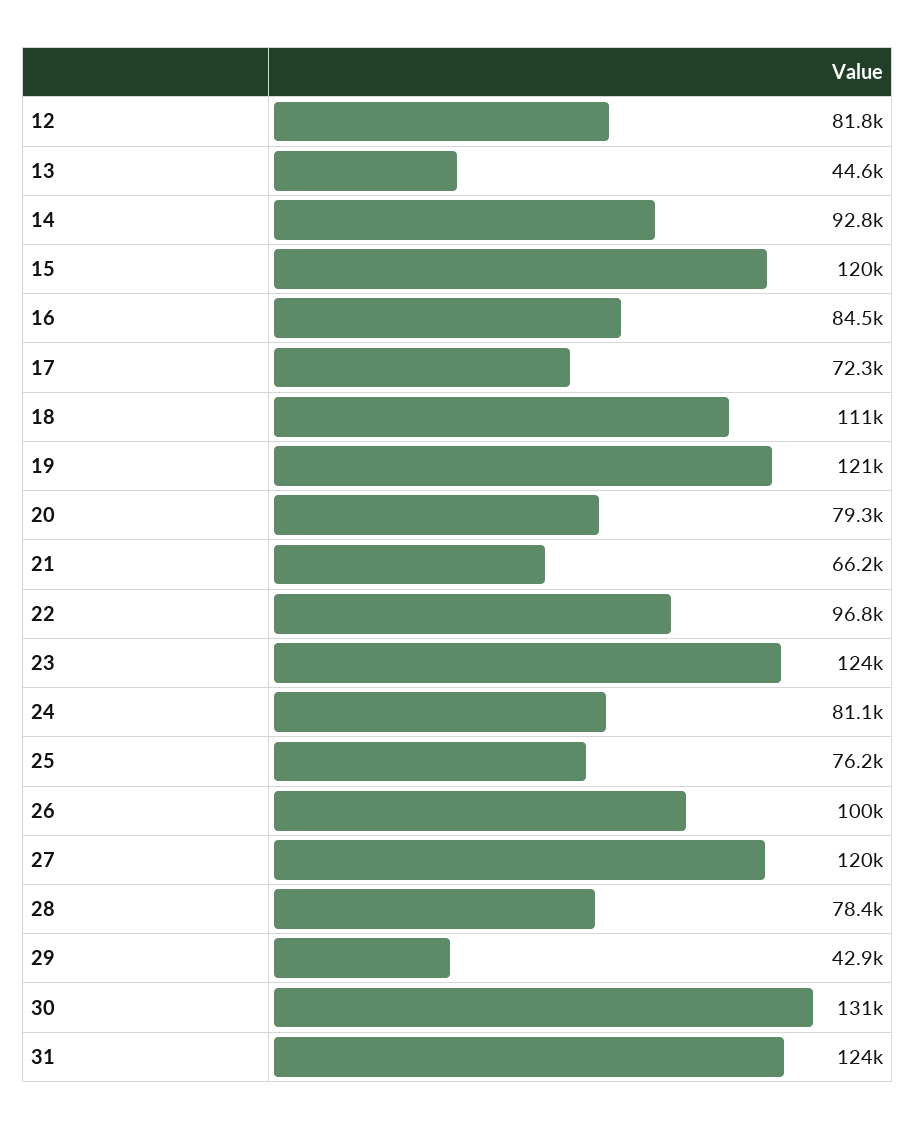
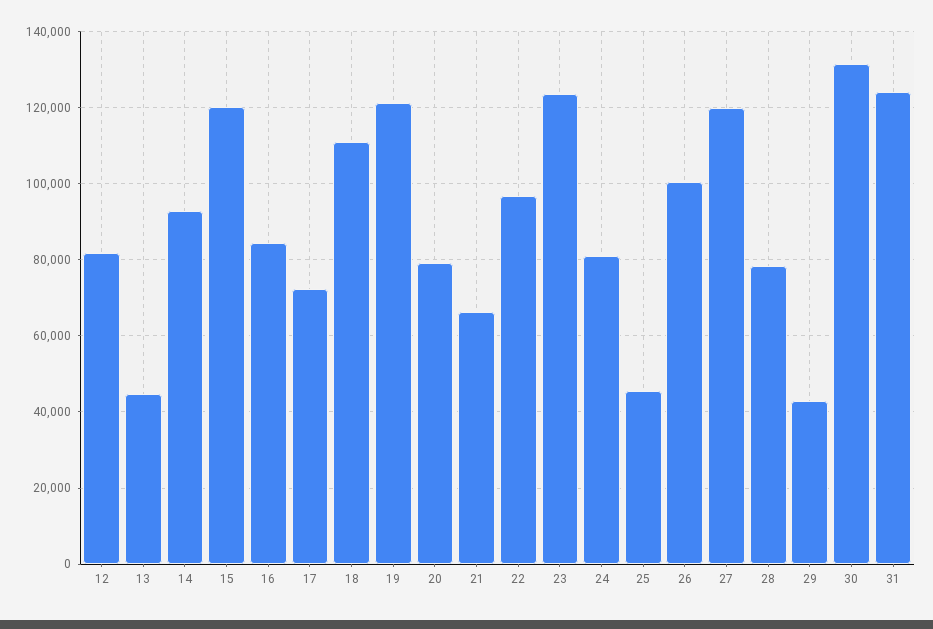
25: 76200 -> 46000

